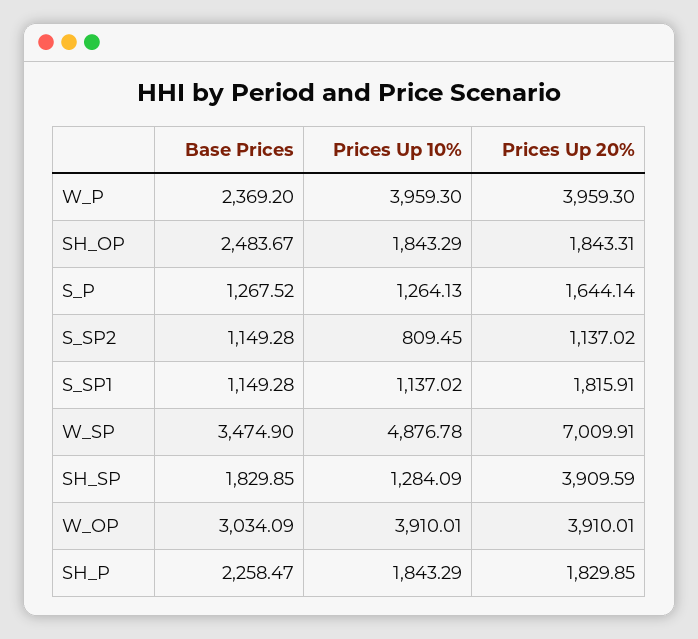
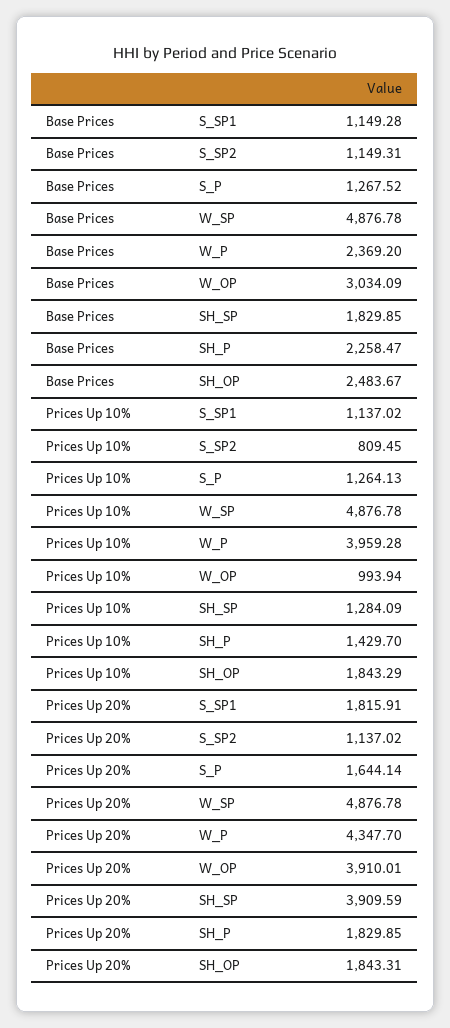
Prices Up 10%, W_P: 3959.3 -> 3959.28
Prices Up 20%, W_P: 3959.3 -> 4347.7
Base Prices, S_SP2: 1149.28 -> 1149.31
Base Prices, W_SP: 3474.9 -> 4876.78
Prices Up 20%, W_SP: 7009.91 -> 4876.78
Prices Up 10%, W_OP: 3910.01 -> 993.94
Prices Up 10%, SH_P: 1843.29 -> 1429.7

